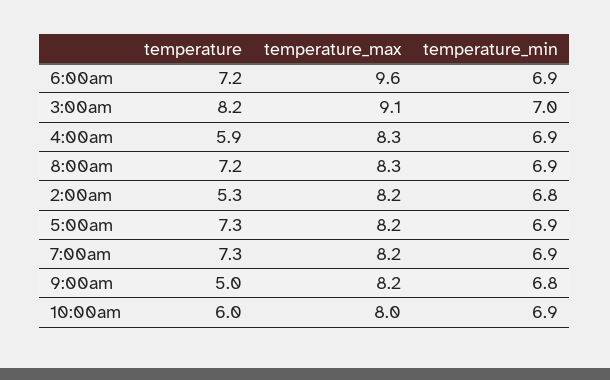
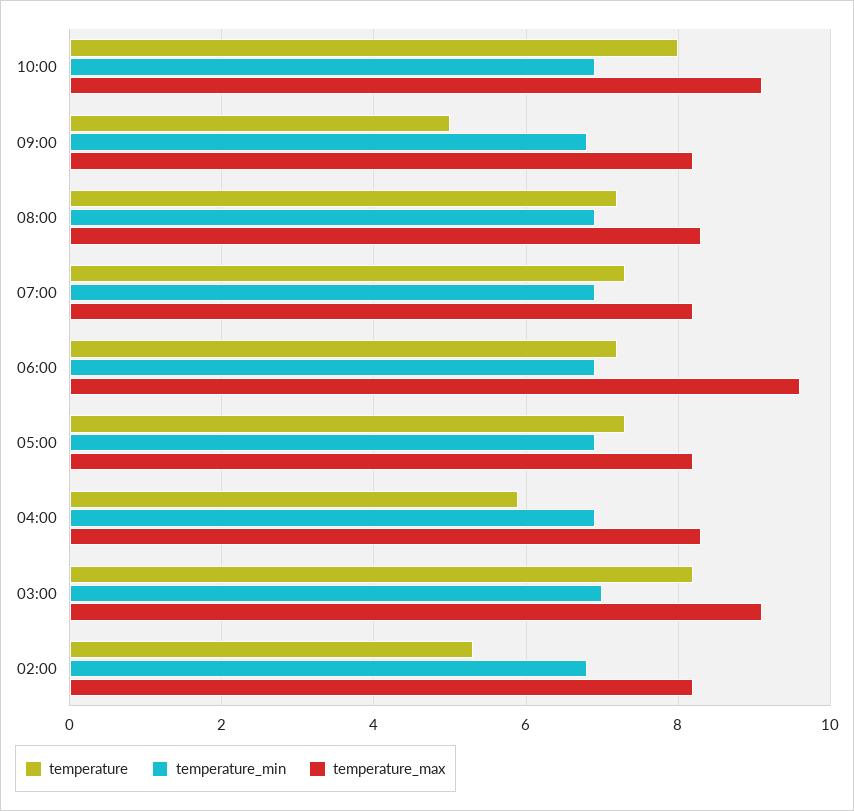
temperature, 10:00am: 6 -> 8
temperature_max, 10:00am: 8 -> 9

